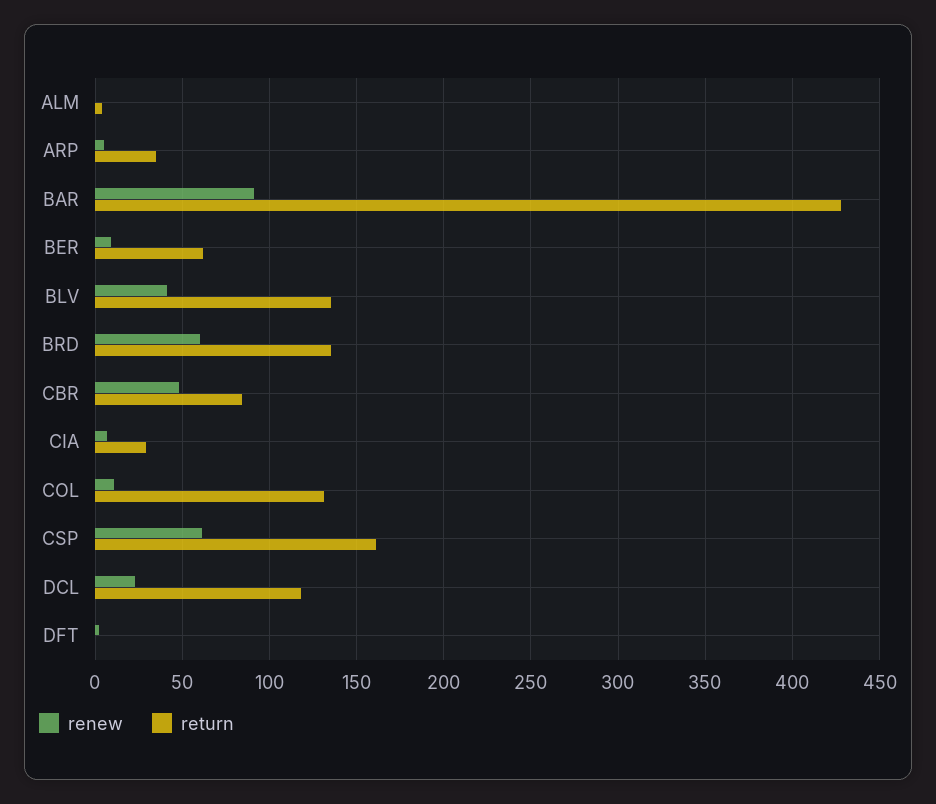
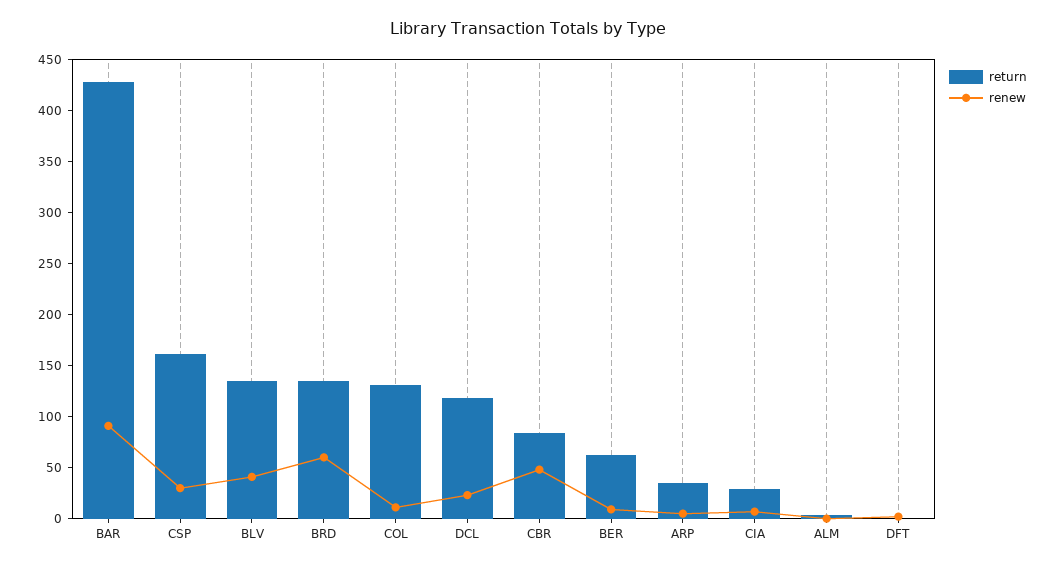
renew, CSP: 60 -> 30

